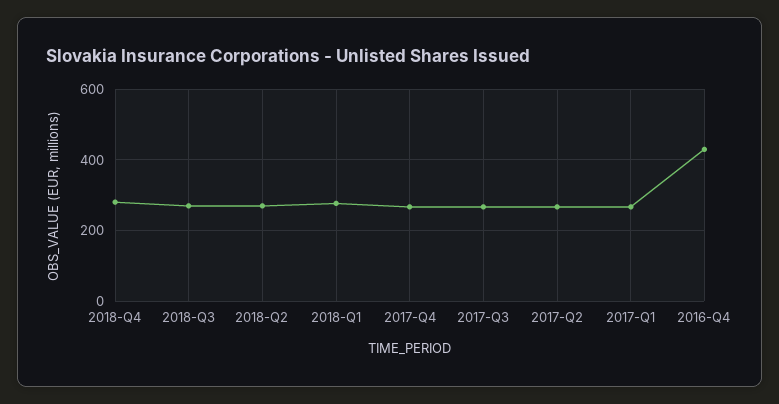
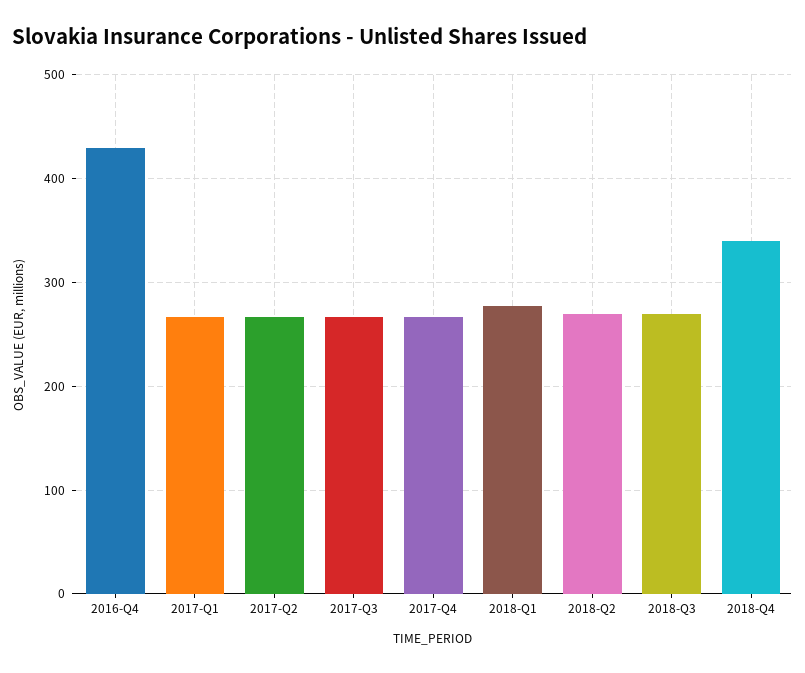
2018-Q4: 280 -> 340

